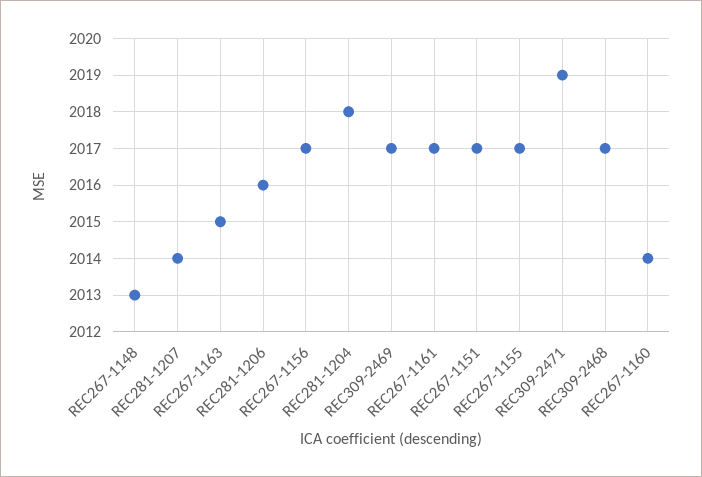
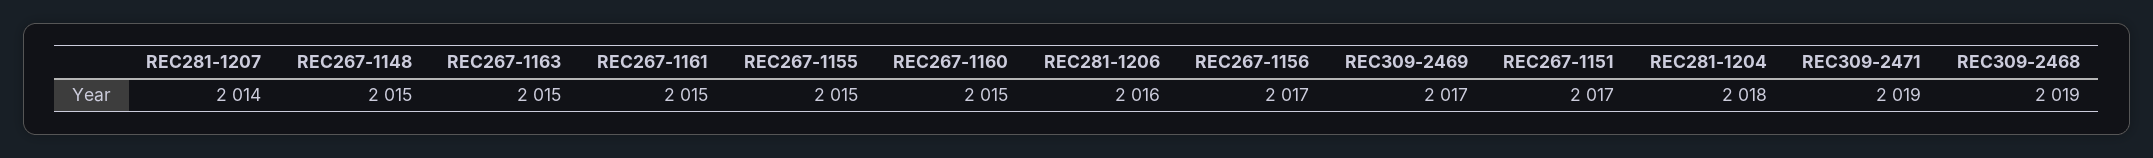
REC267-1148: 2013 -> 2015
REC267-1161: 2017 -> 2015
REC267-1155: 2017 -> 2015
REC309-2468: 2017 -> 2019
REC267-1160: 2014 -> 2015

